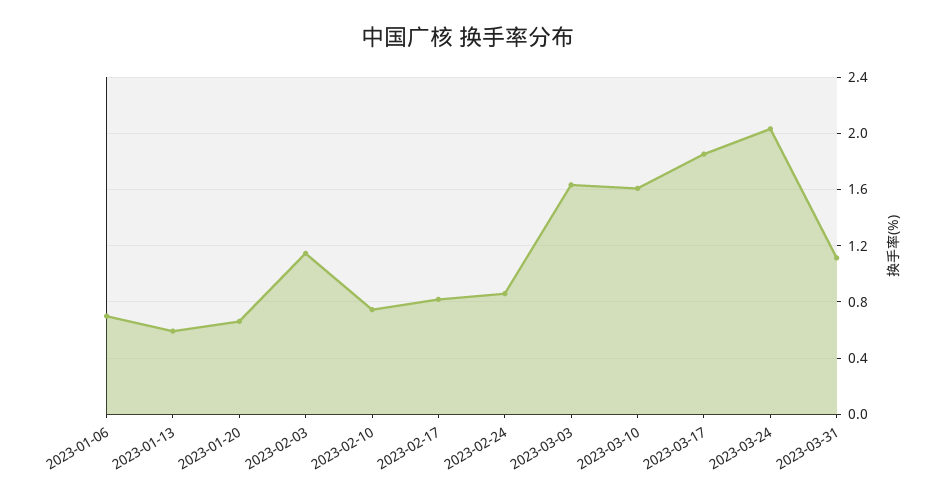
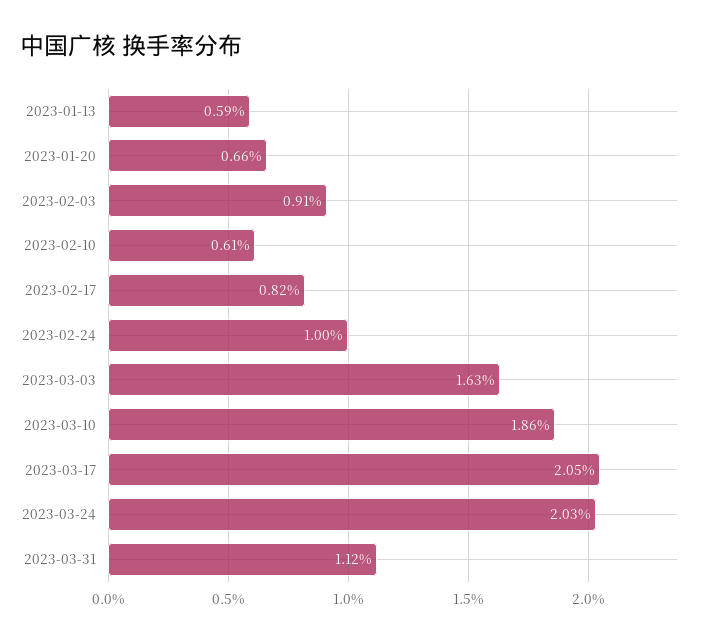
2023-01-06: 0.7 -> none
2023-02-03: 1.15 -> 0.91
2023-02-10: 0.75 -> 0.61
2023-02-24: 0.85 -> 1
2023-03-10: 1.6 -> 1.86
2023-03-17: 1.85 -> 2.05

